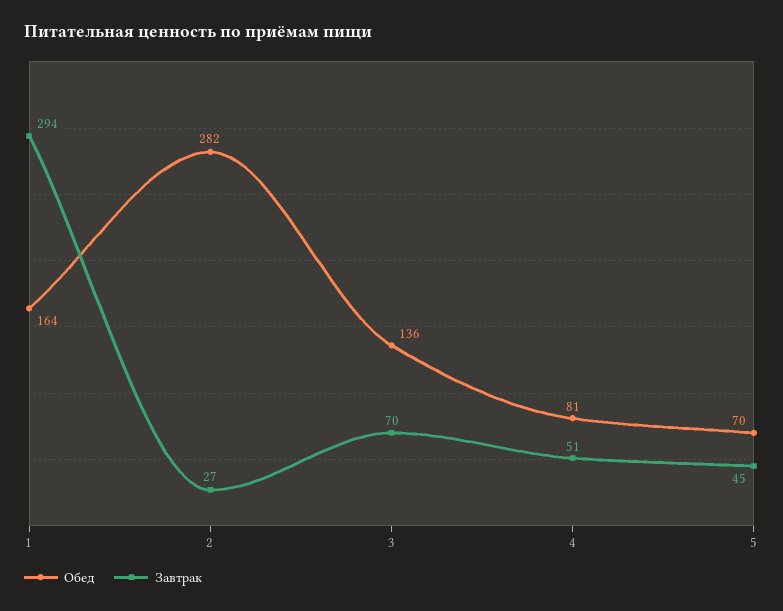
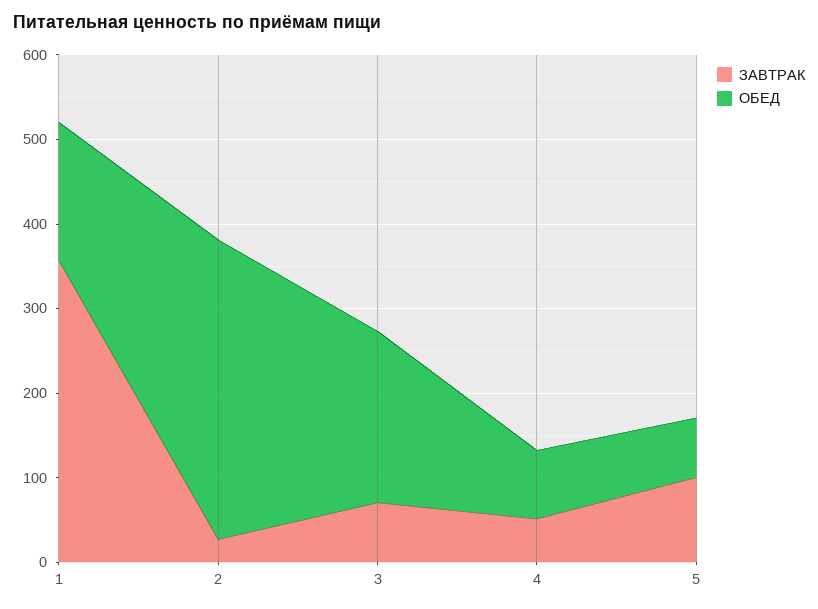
Завтрак, 1: 294 -> 360
Обед, 2: 282 -> 360
Обед, 3: 136 -> 200
Завтрак, 5: 45 -> 100

